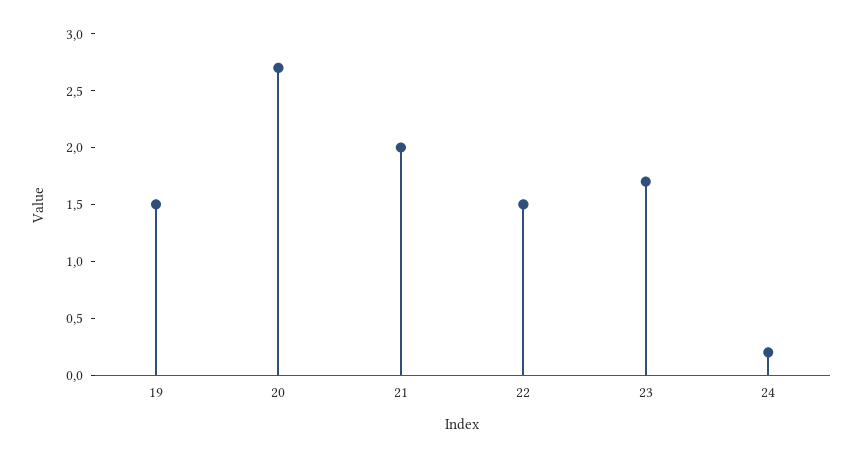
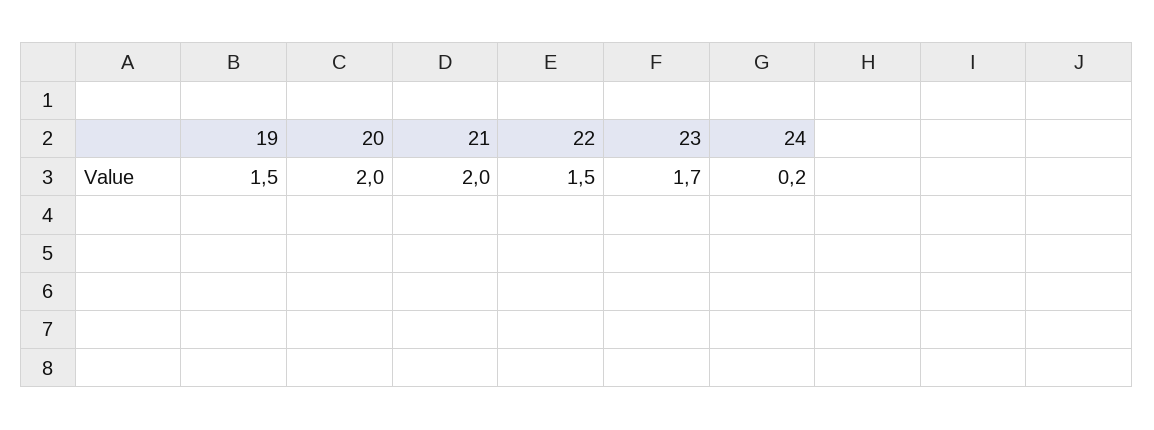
20: 2.7 -> 2

